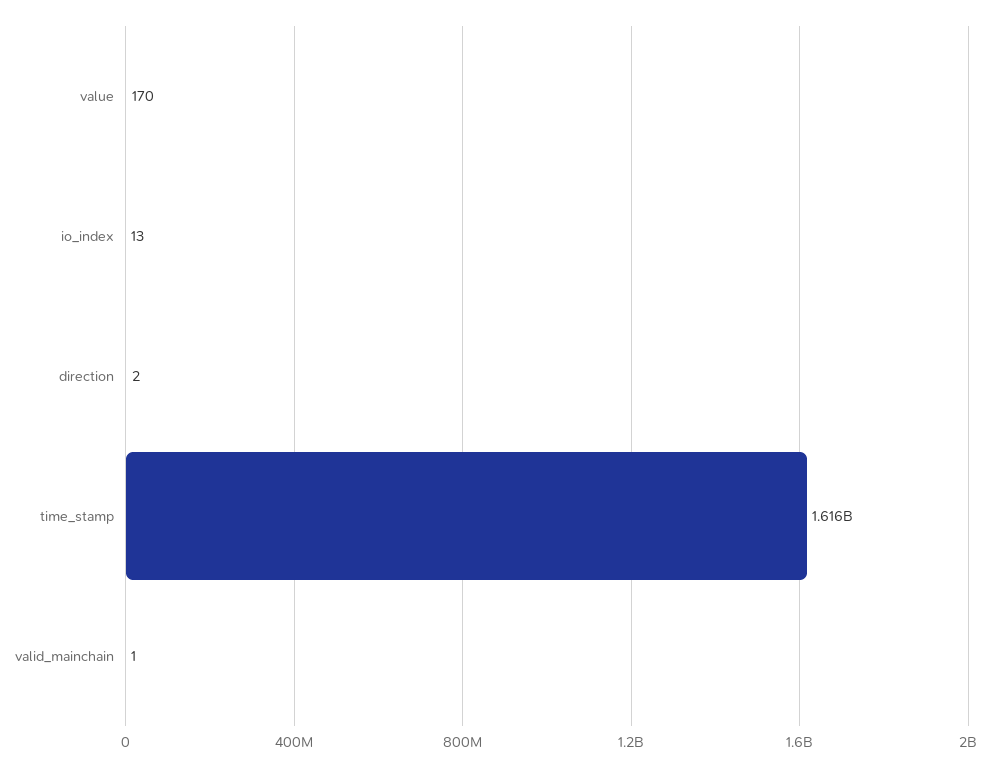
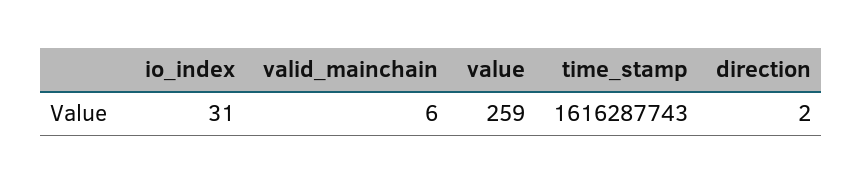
value: 170 -> 259
io_index: 13 -> 31
valid_mainchain: 1 -> 6

